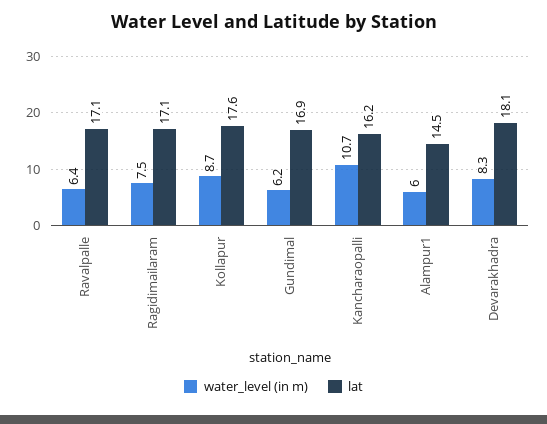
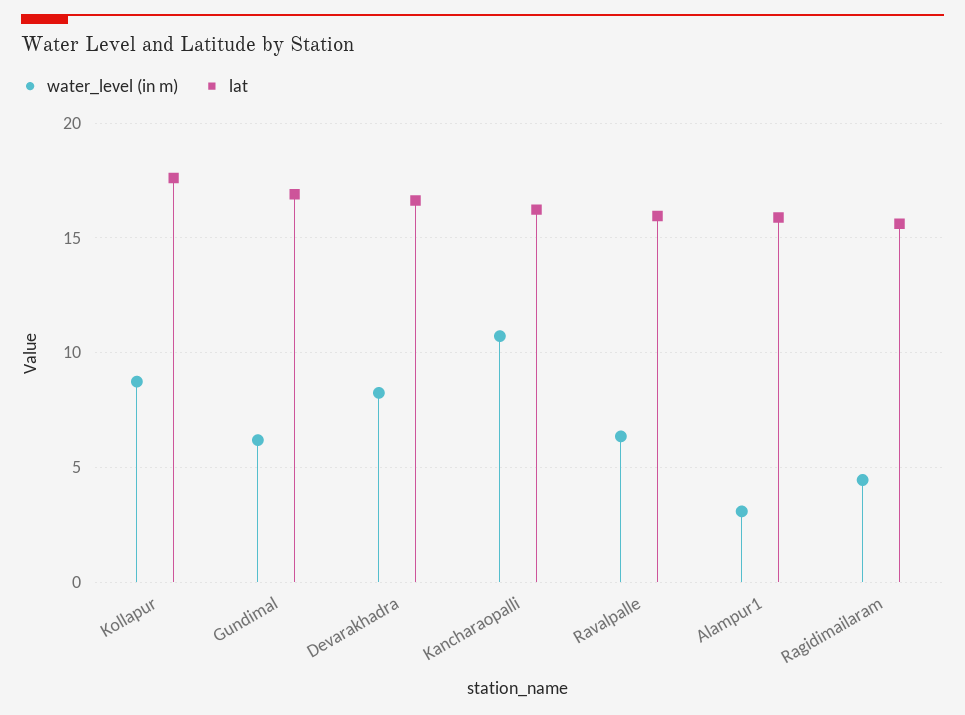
lat, Ravalpalle: 17.1 -> 16
water_level (in m), Ragidimailaram: 7.5 -> 4.5
lat, Ragidimailaram: 17.1 -> 15.5
water_level (in m), Alampur1: 6 -> 3
lat, Alampur1: 14.5 -> 16
lat, Devarakhadra: 18.1 -> 16.5

